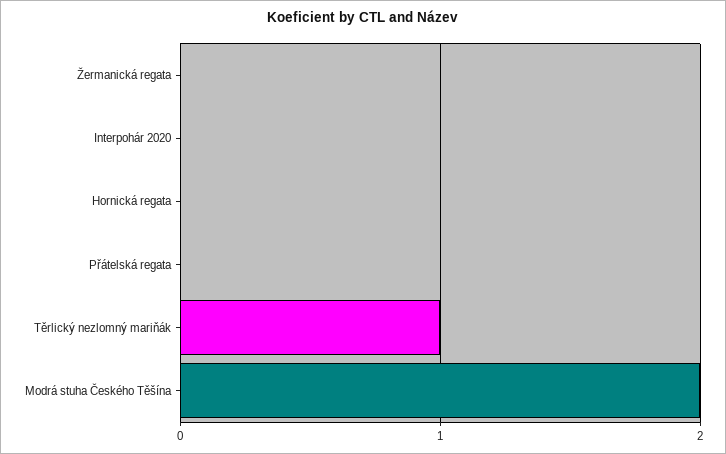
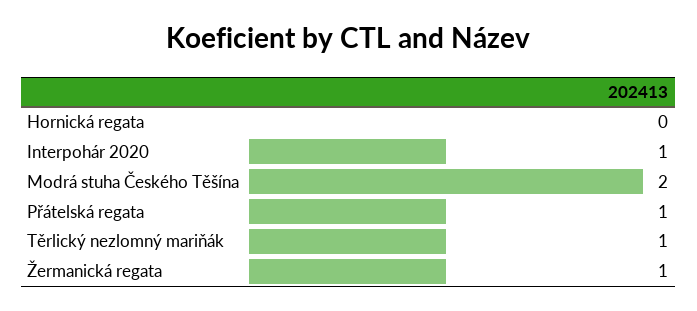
Žermanická regata: 0 -> 1
Interpohár 2020: 0 -> 1
Přátelská regata: 0 -> 1

